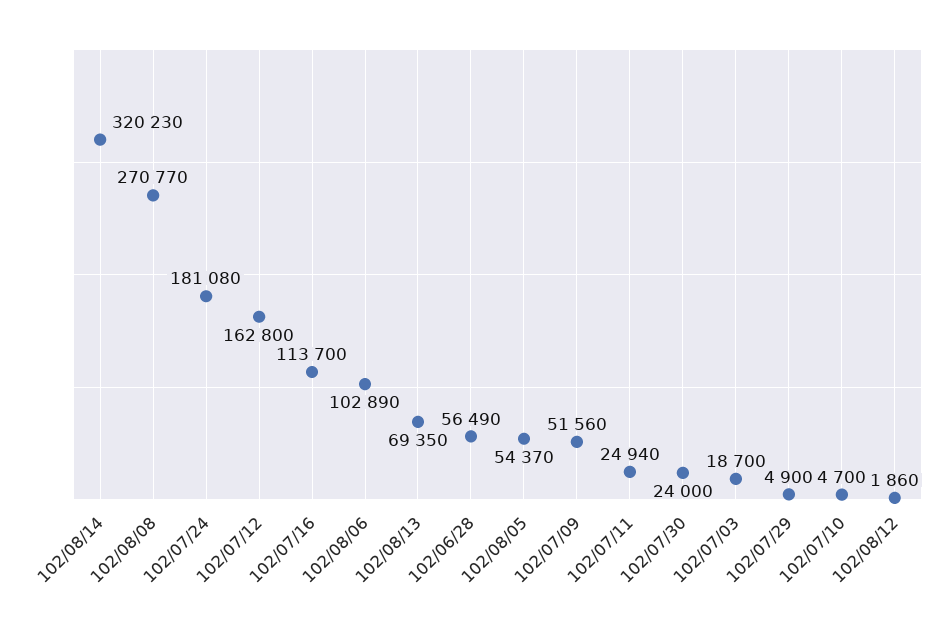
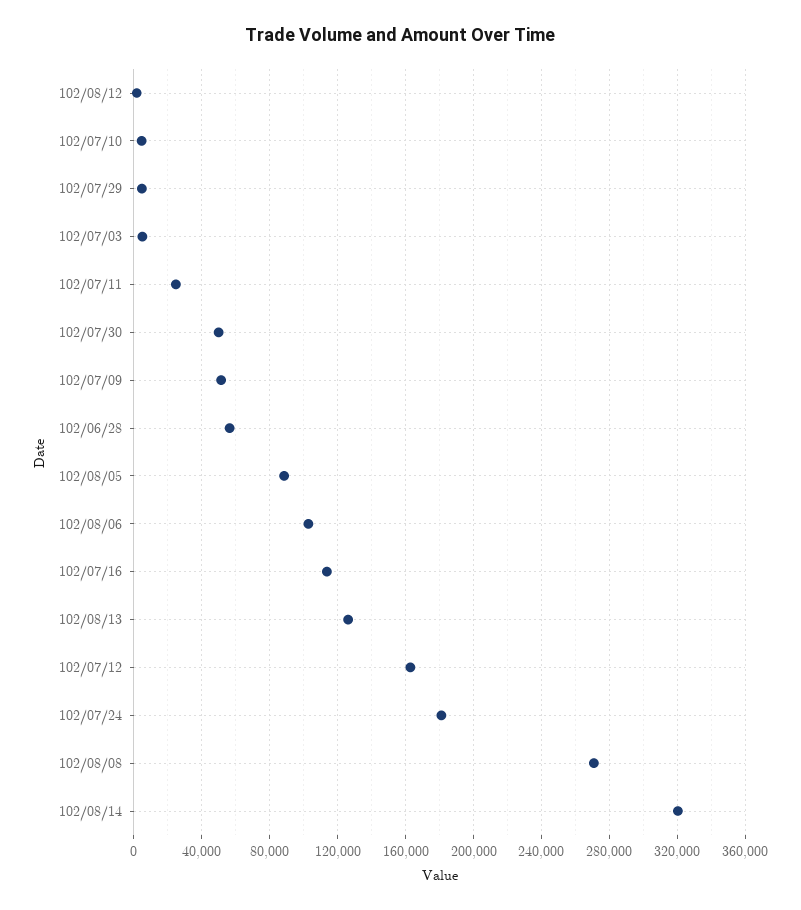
102/08/13: 69350 -> 125000
102/08/05: 54370 -> 90000
102/07/30: 24000 -> 50000
102/07/03: 18700 -> 5000

